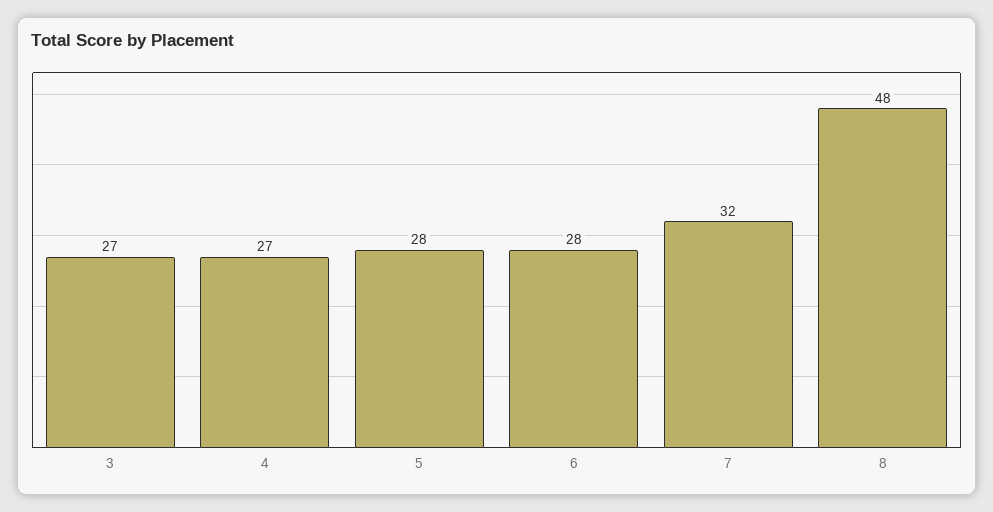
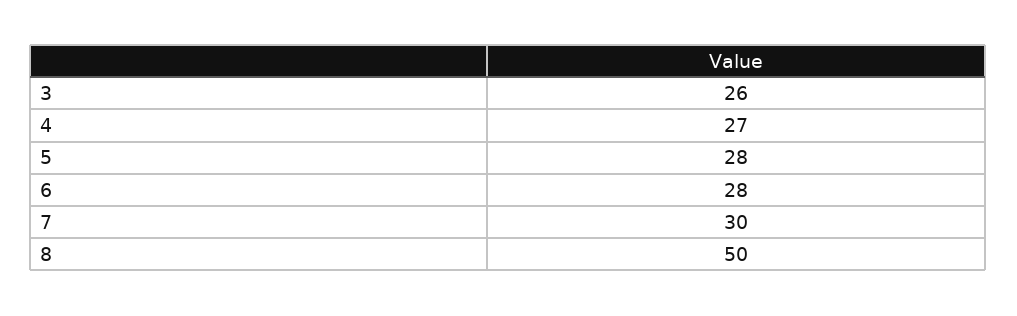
3: 27 -> 26
7: 32 -> 30
8: 48 -> 50

